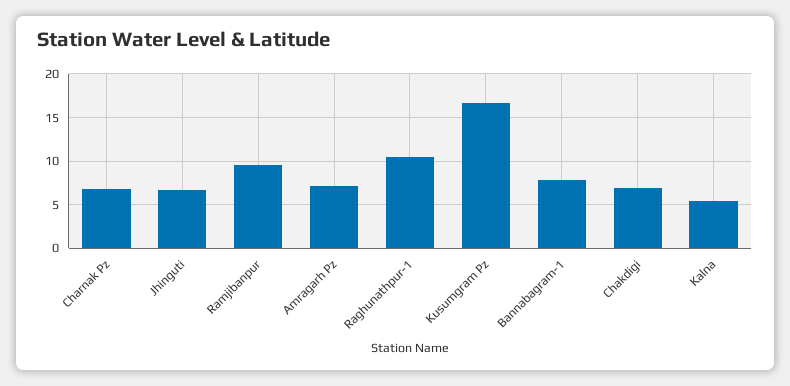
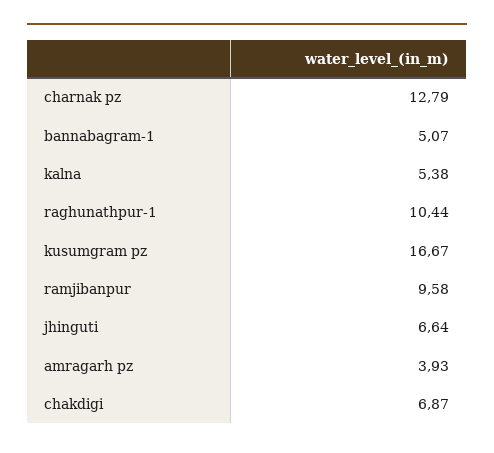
Charnak Pz: 7 -> 12.79
Amragarh Pz: 7 -> 3.93
Bannabagram-1: 8 -> 5.07

